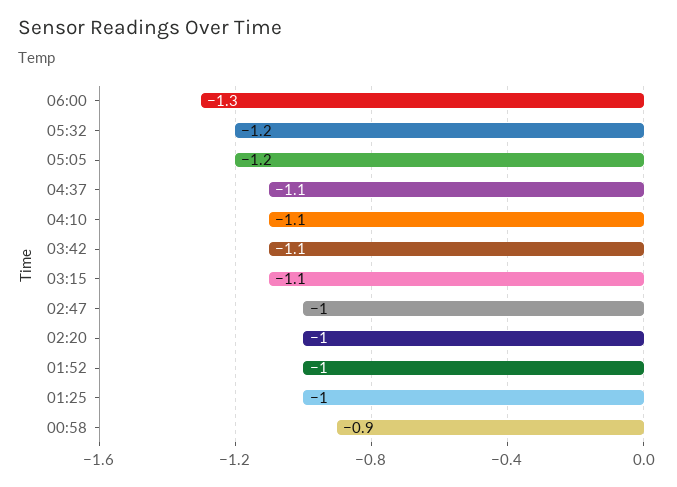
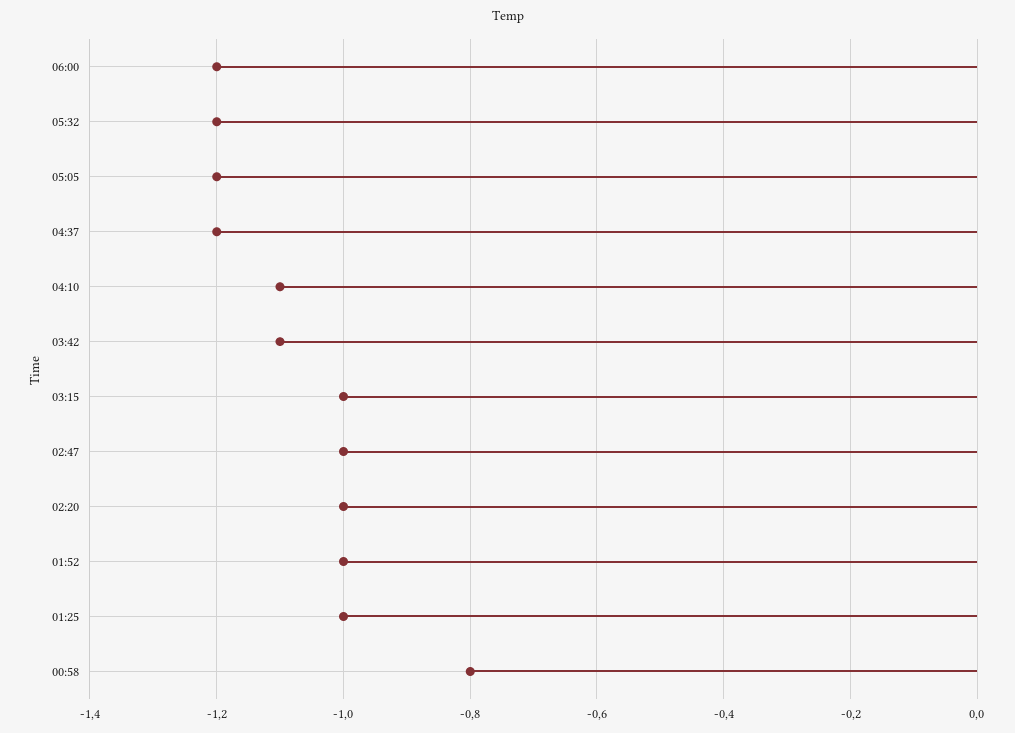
06:00: -1.3 -> -1.2
04:37: -1.1 -> -1.2
03:15: -1.1 -> -1
00:58: -0.9 -> -0.8

